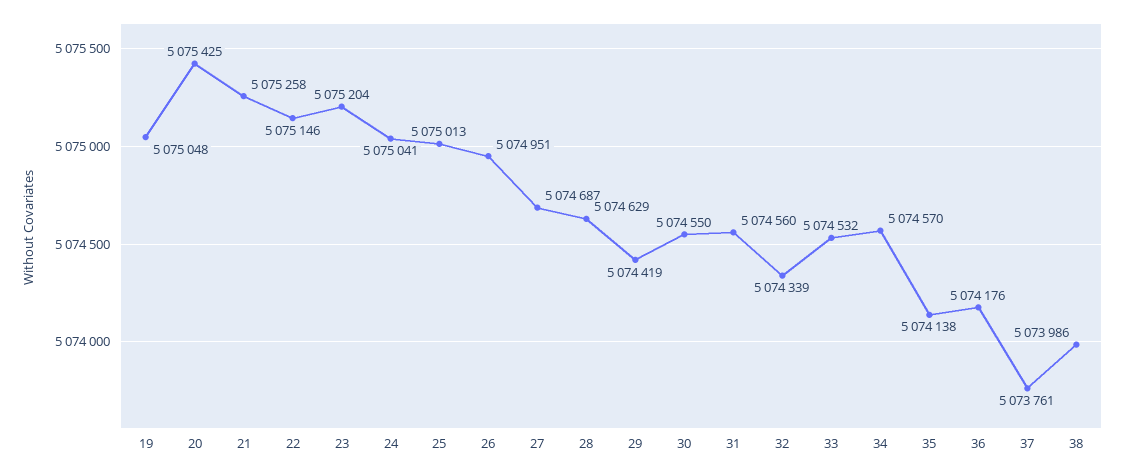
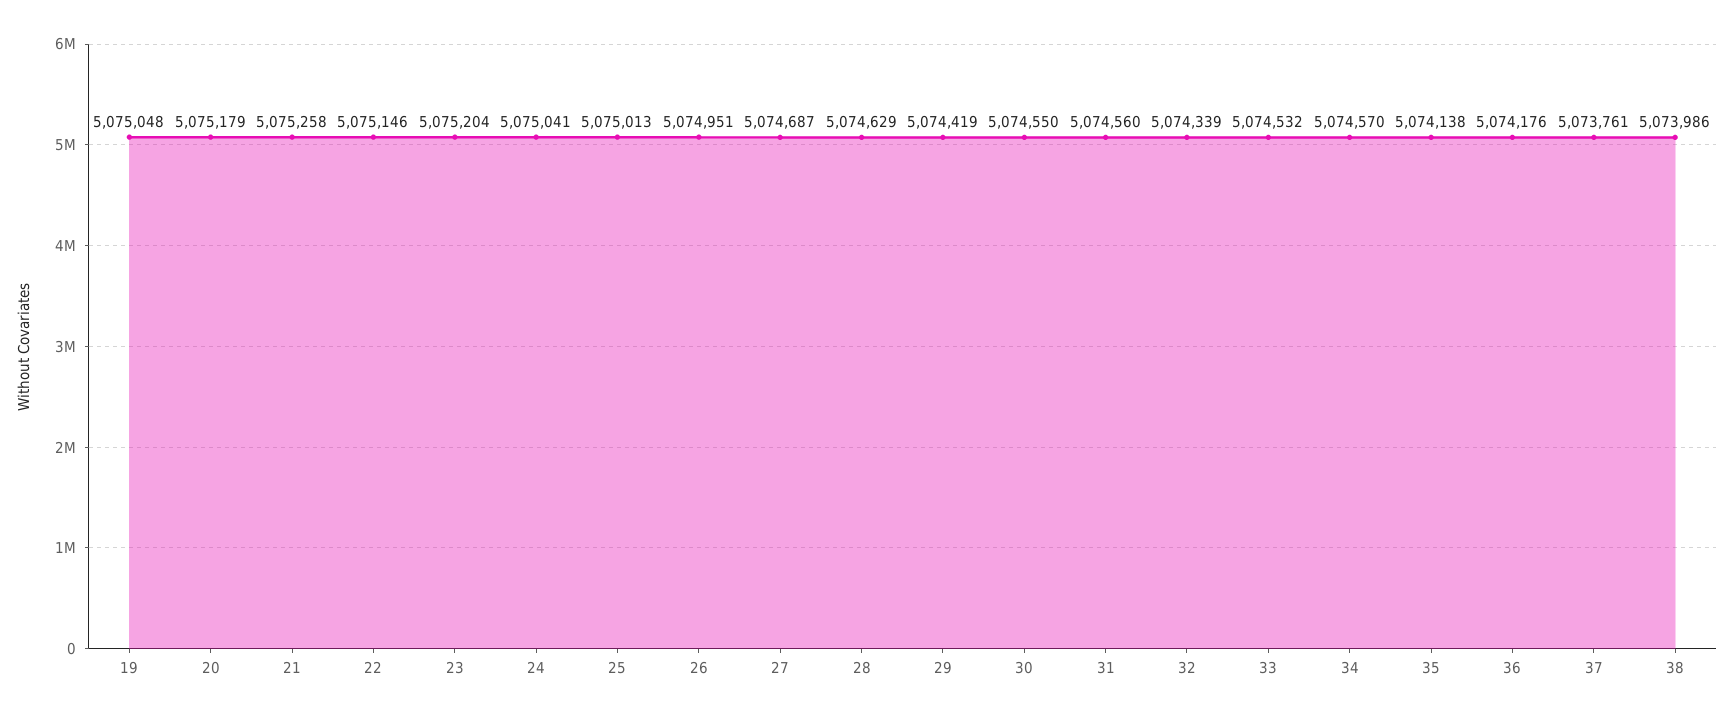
20: 5075425 -> 5075179

